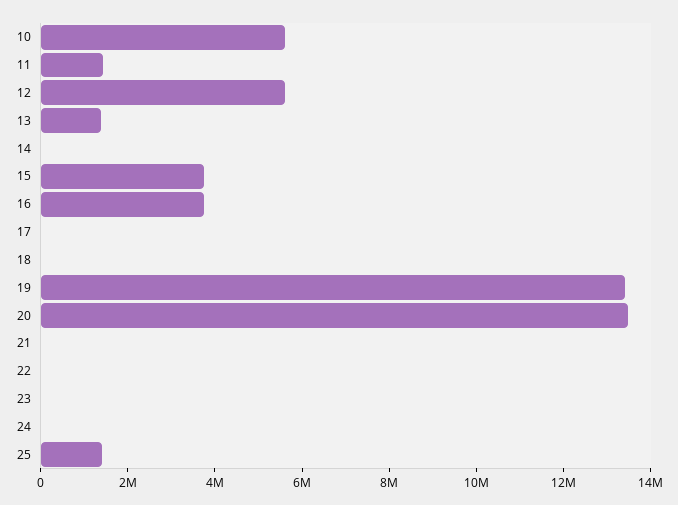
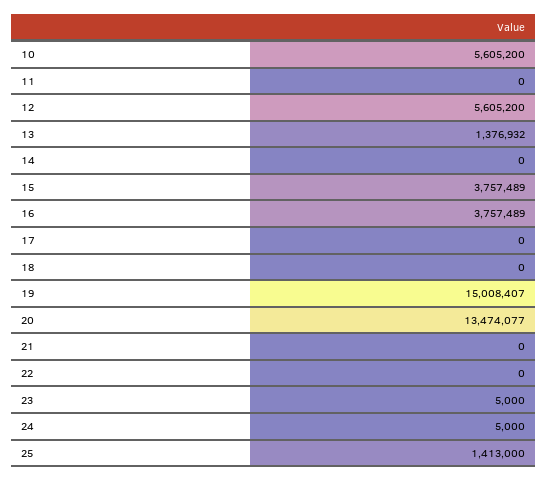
11: 1500000 -> 0
19: 13500000 -> 15008407

